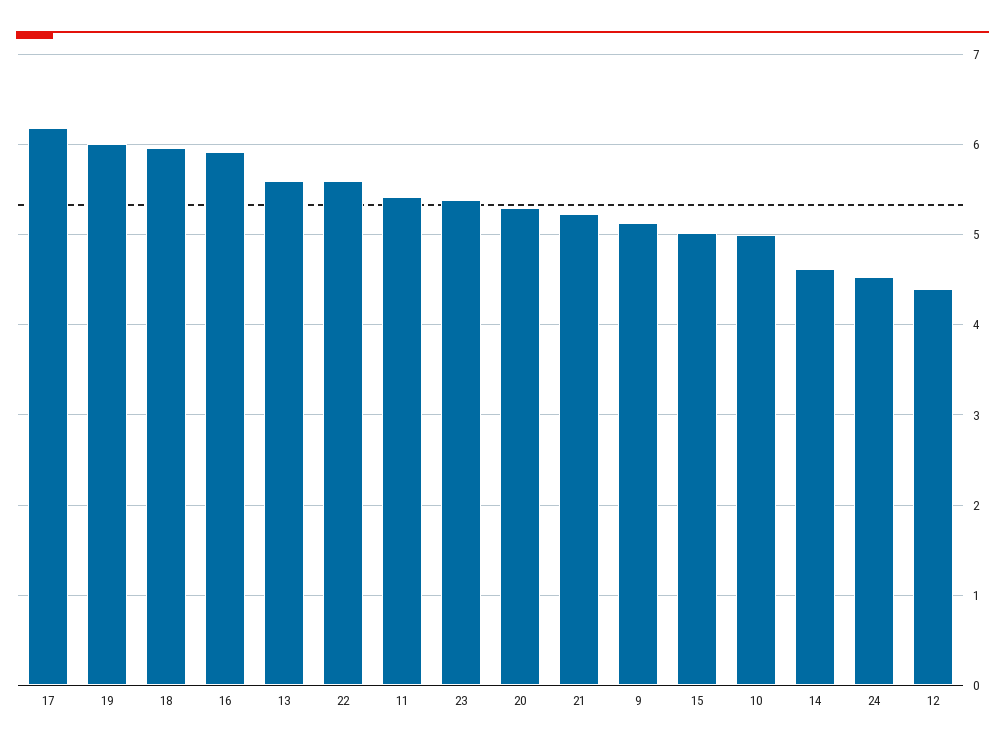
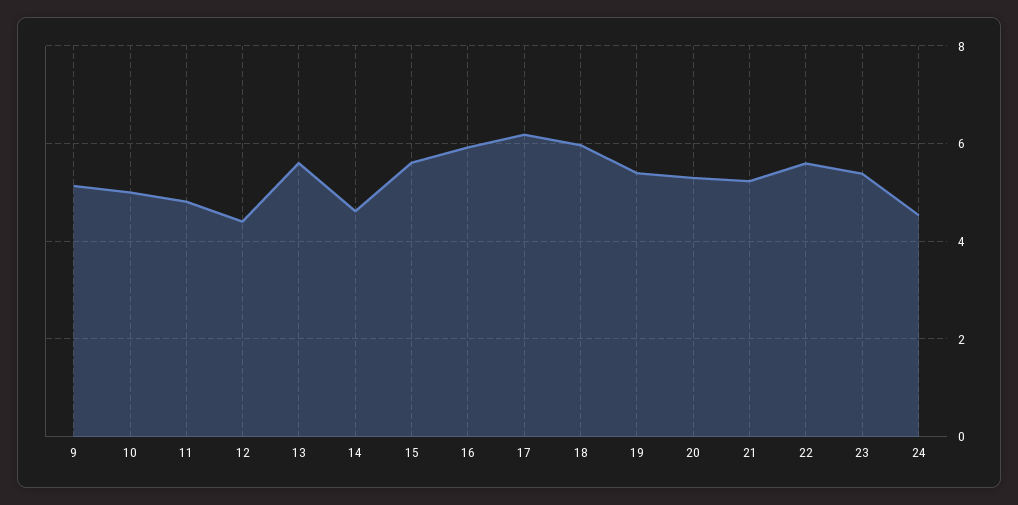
19: 6 -> 5.4
11: 5.4 -> 4.8
15: 5 -> 5.6

